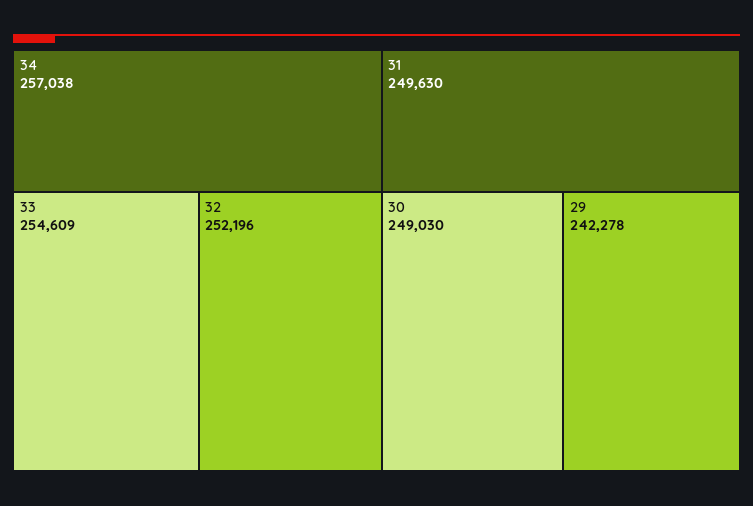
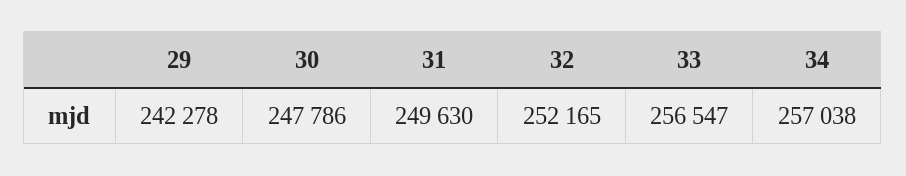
33: 254609 -> 256547
32: 252196 -> 252165
30: 249030 -> 247786

